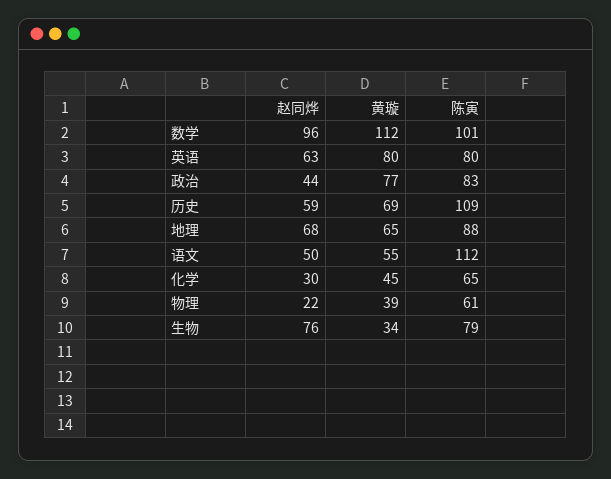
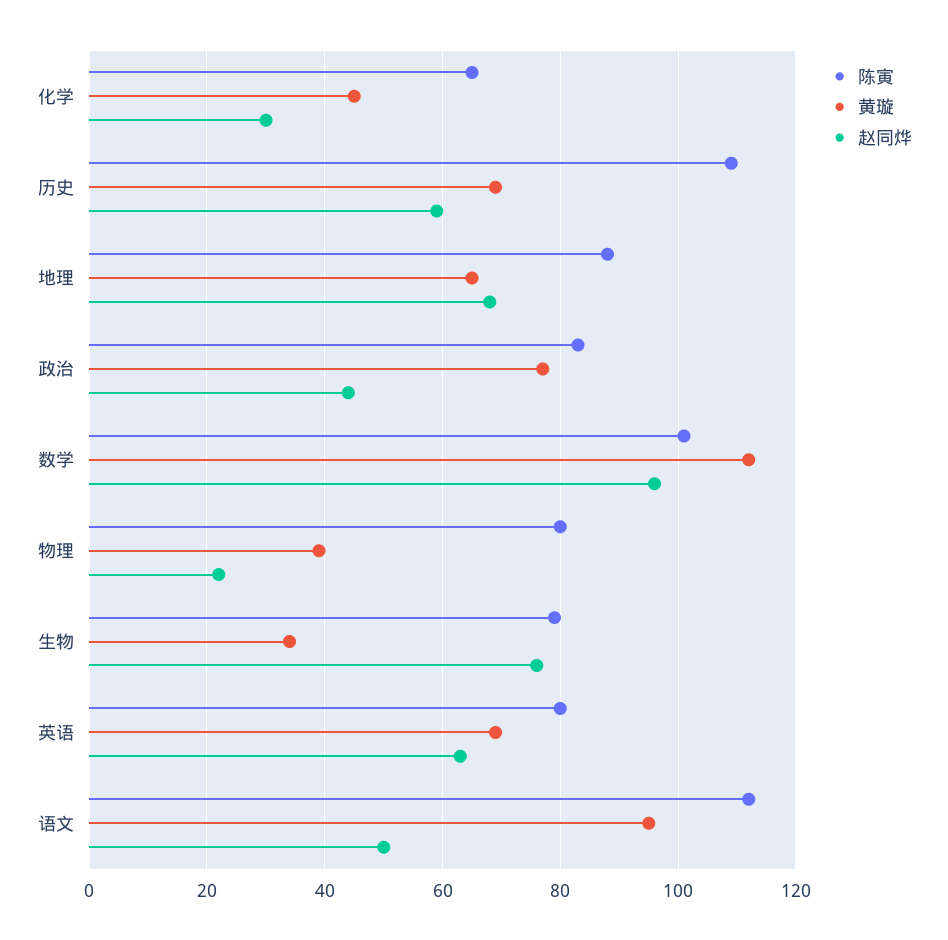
黄璇, 英语: 80 -> 70
黄璇, 语文: 55 -> 95
陈寅, 物理: 61 -> 80

